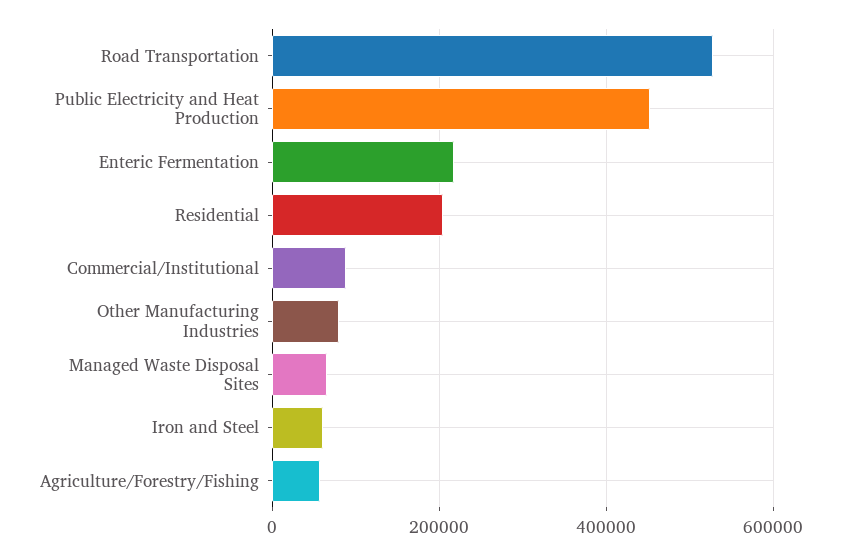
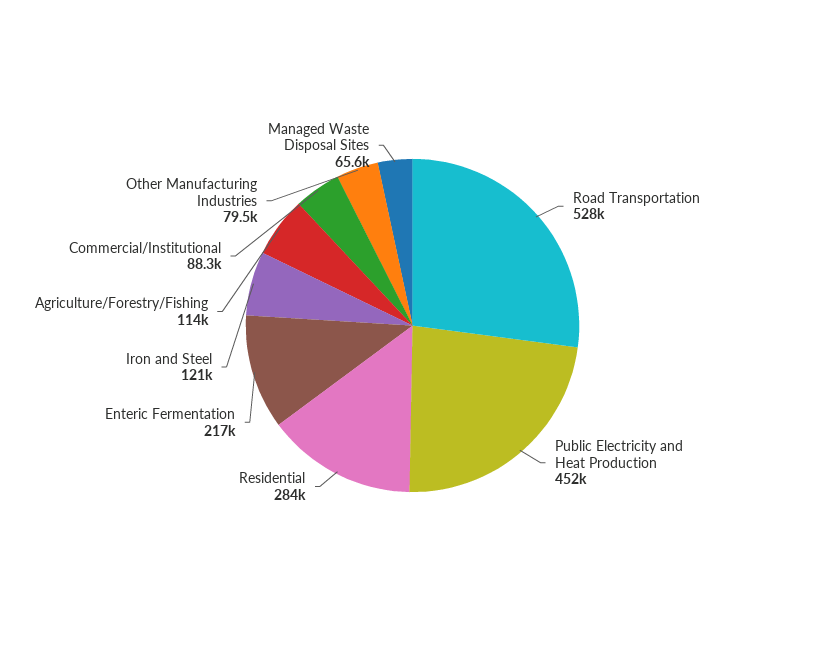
Residential: 200000 -> 284000
Iron and Steel: 60000 -> 121000
Agriculture/Forestry/Fishing: 60000 -> 114000

